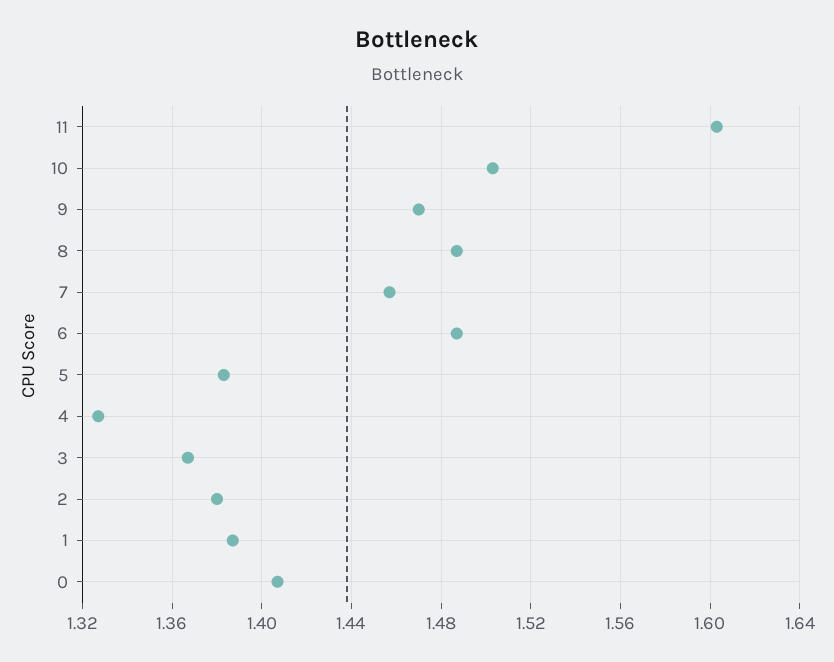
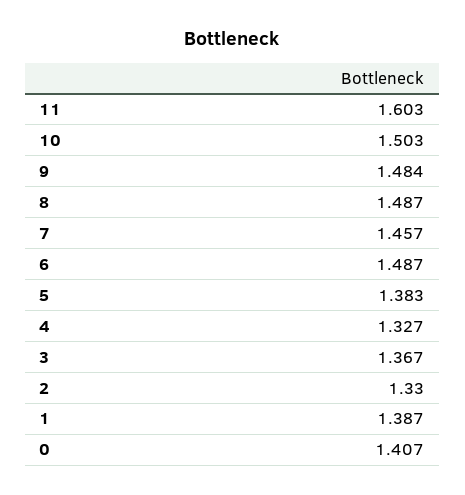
9: 1.47 -> 1.484
2: 1.38 -> 1.33

